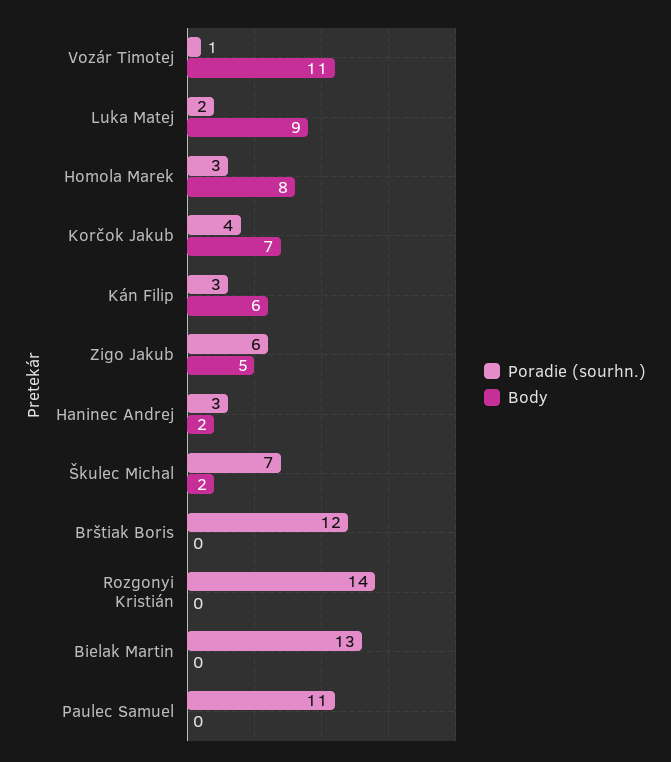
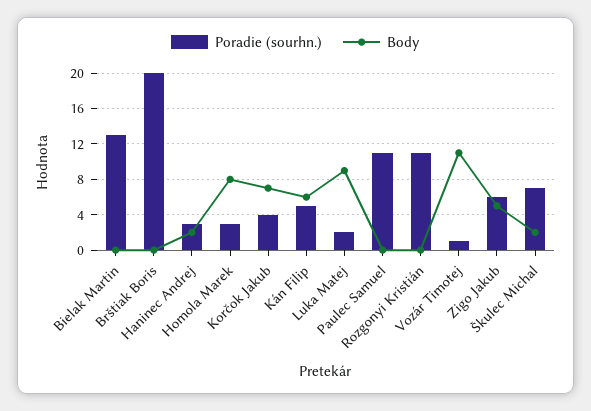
Poradie (sourhn.), Kán Filip: 3 -> 5
Poradie (sourhn.), Brštiak Boris: 12 -> 20
Poradie (sourhn.), Rozgonyi Kristián: 14 -> 11

